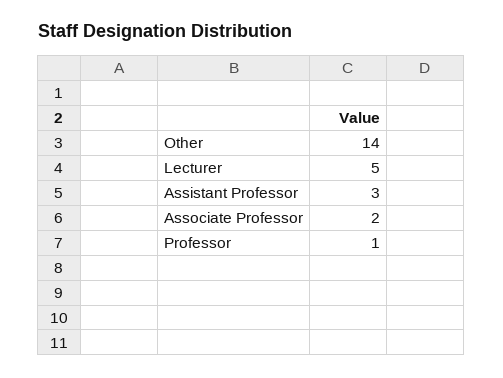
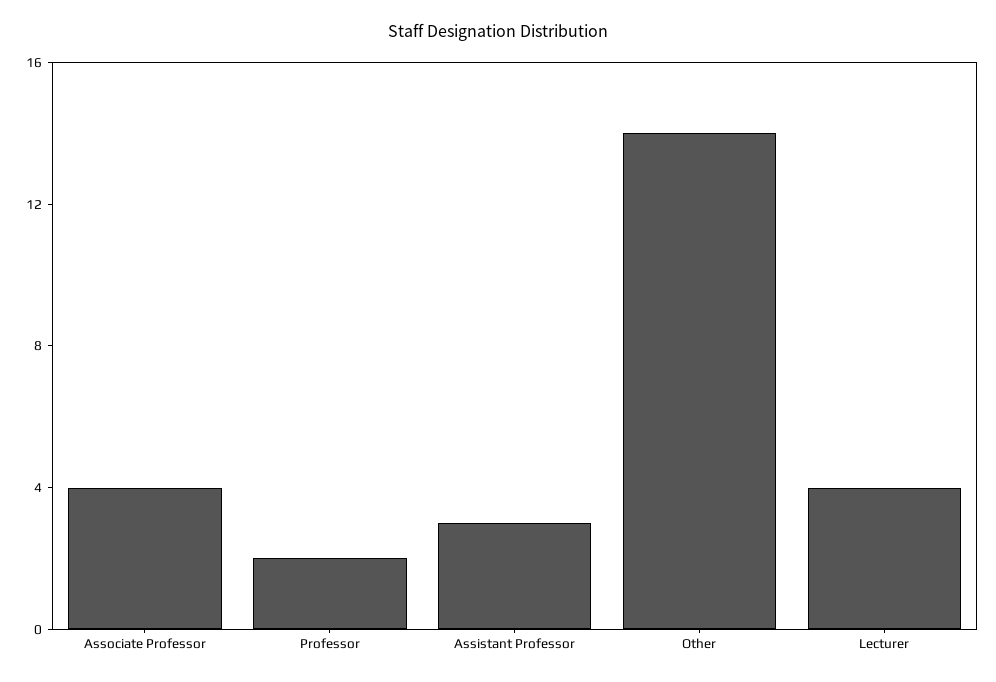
Lecturer: 5 -> 4
Associate Professor: 2 -> 4
Professor: 1 -> 2

